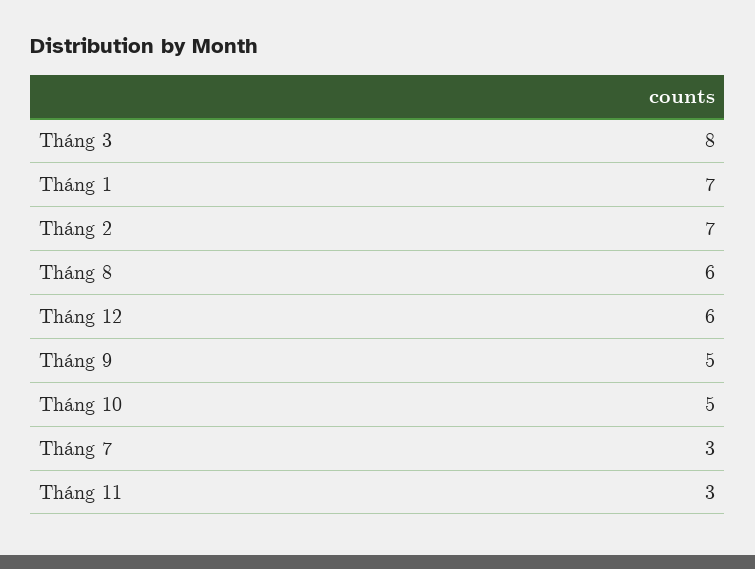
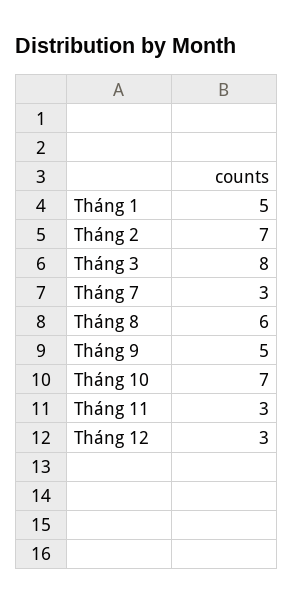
Tháng 1: 7 -> 5
Tháng 12: 6 -> 3
Tháng 10: 5 -> 7

